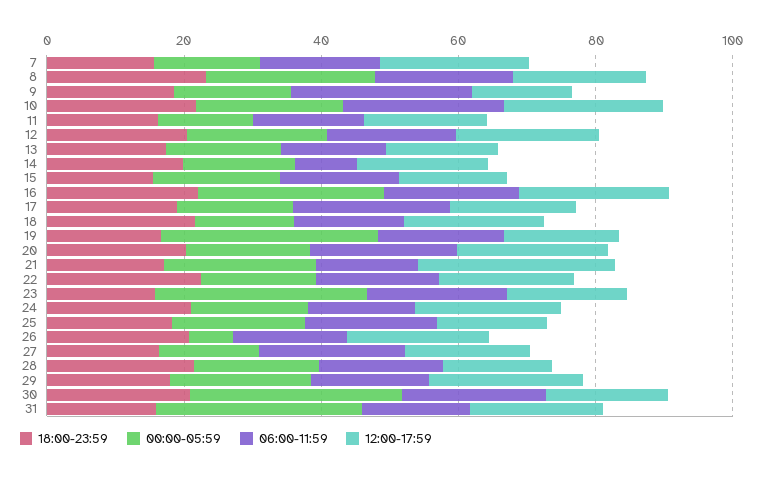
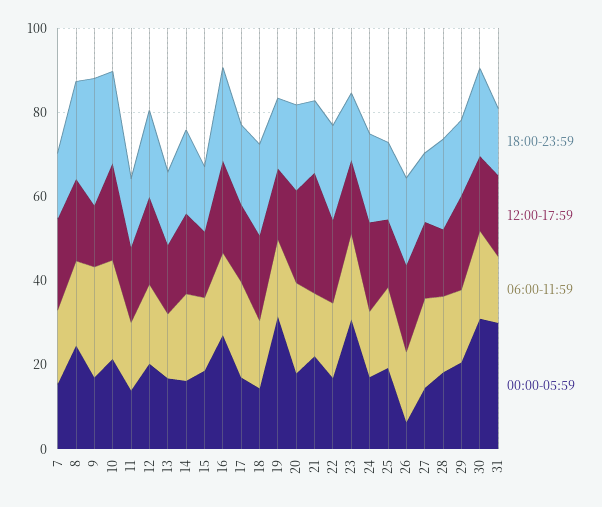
18:00-23:59, 9: 20 -> 30
06:00-11:59, 14: 10 -> 20

